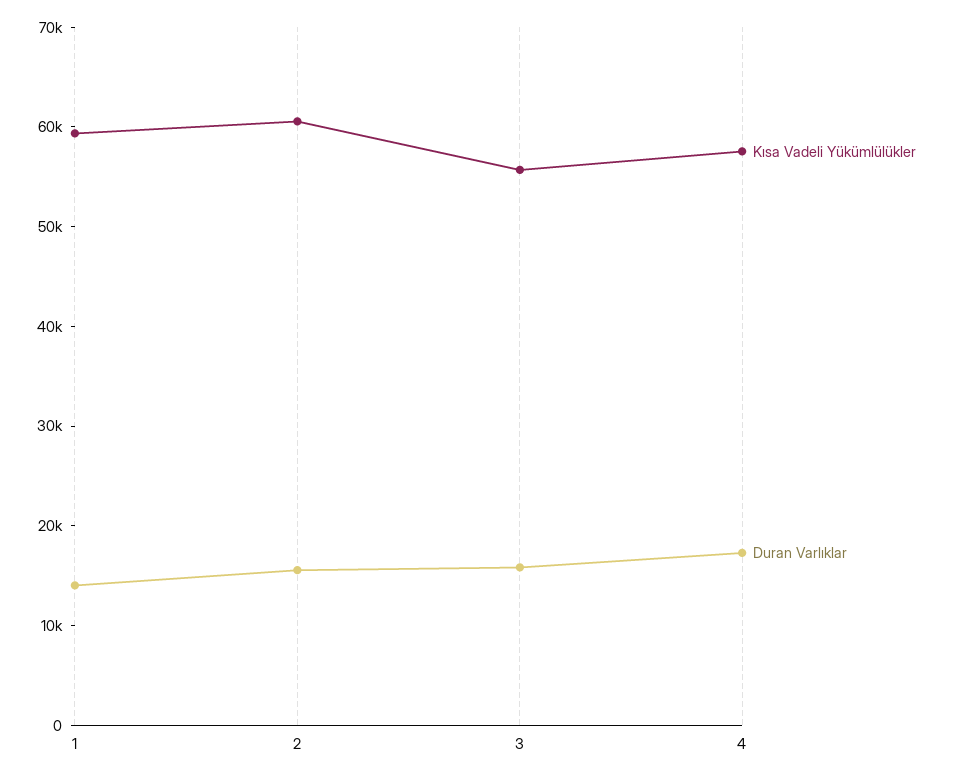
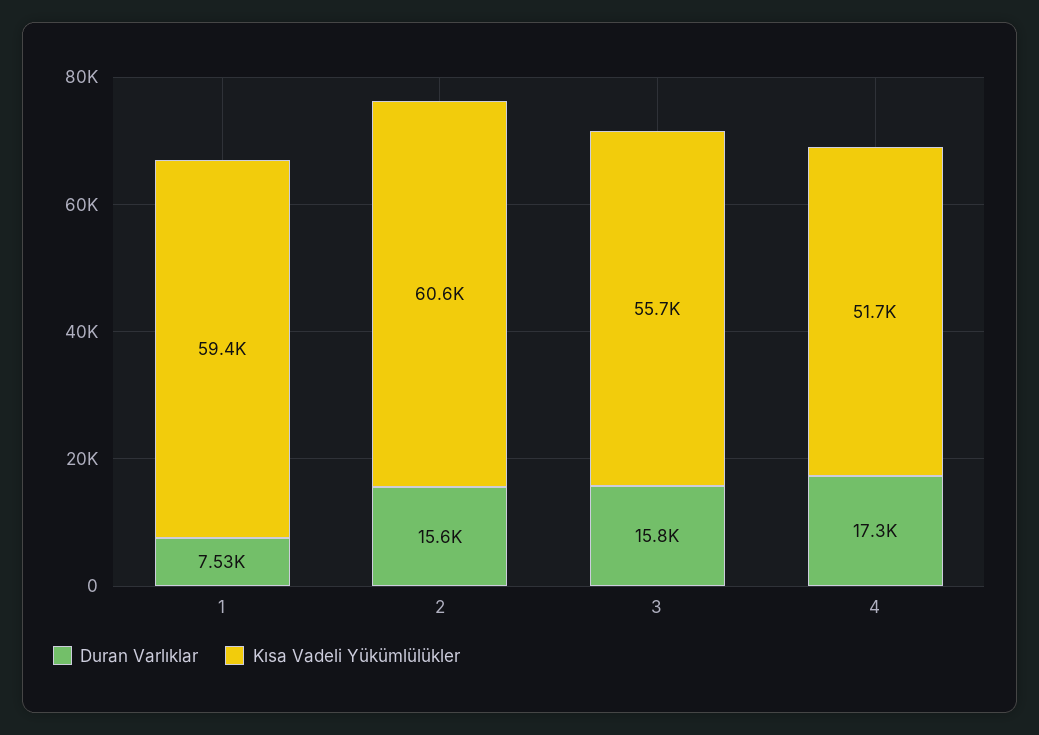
Duran Varlıklar, 1: 14000 -> 7530
Kısa Vadeli Yükümlülükler, 4: 58000 -> 51700

